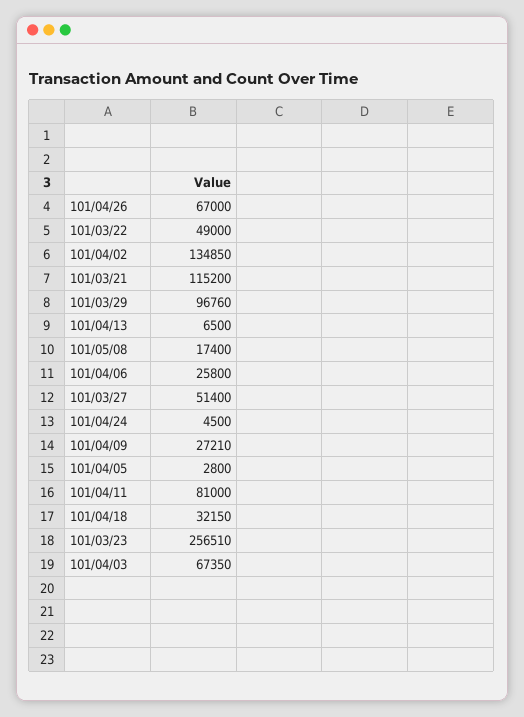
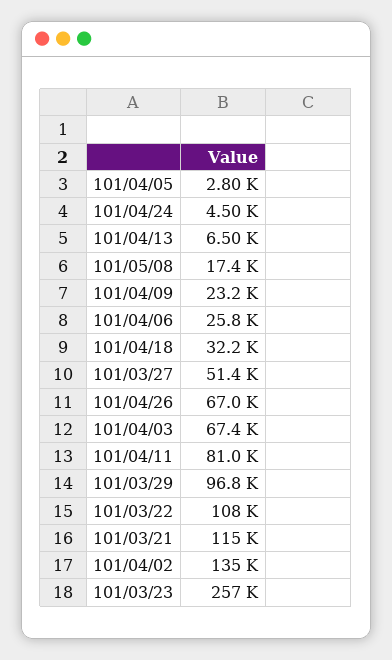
101/03/22: 49000 -> 108000
101/04/09: 27210 -> 23200

